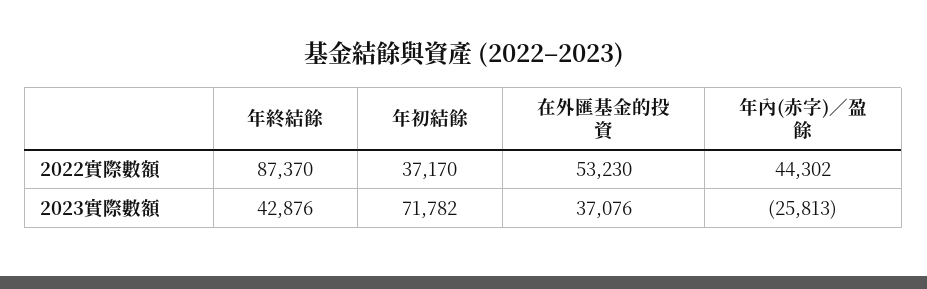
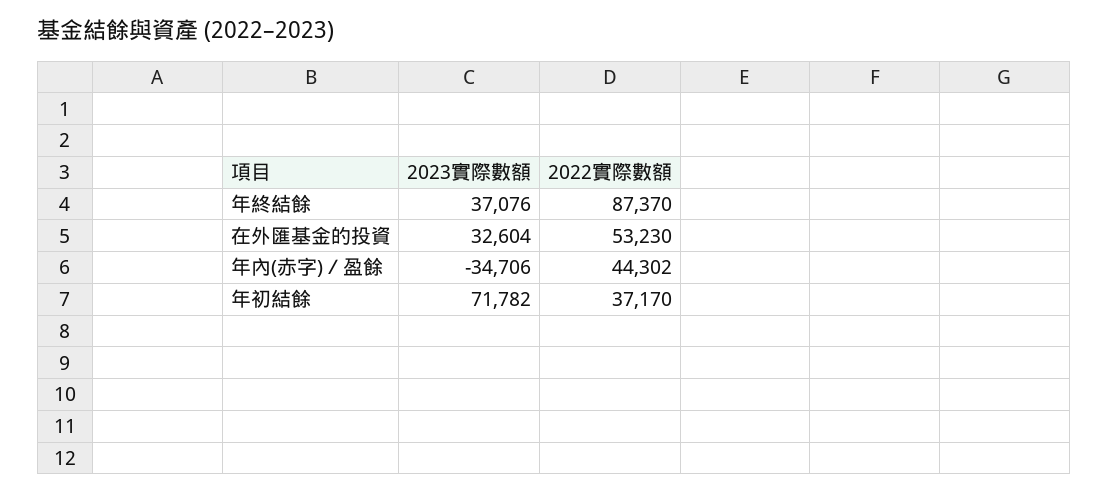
年終結餘, 2023實際數額: 42876 -> 37076
在外匯基金的投資, 2023實際數額: 37076 -> 32604
年內(赤字)／盈餘, 2023實際數額: -25813 -> -34706

